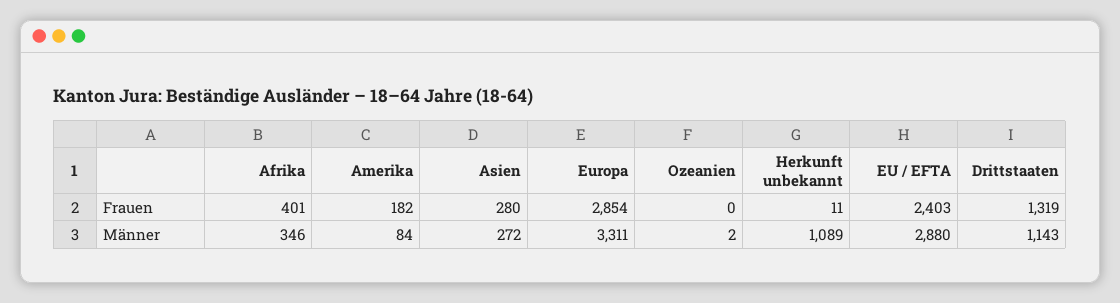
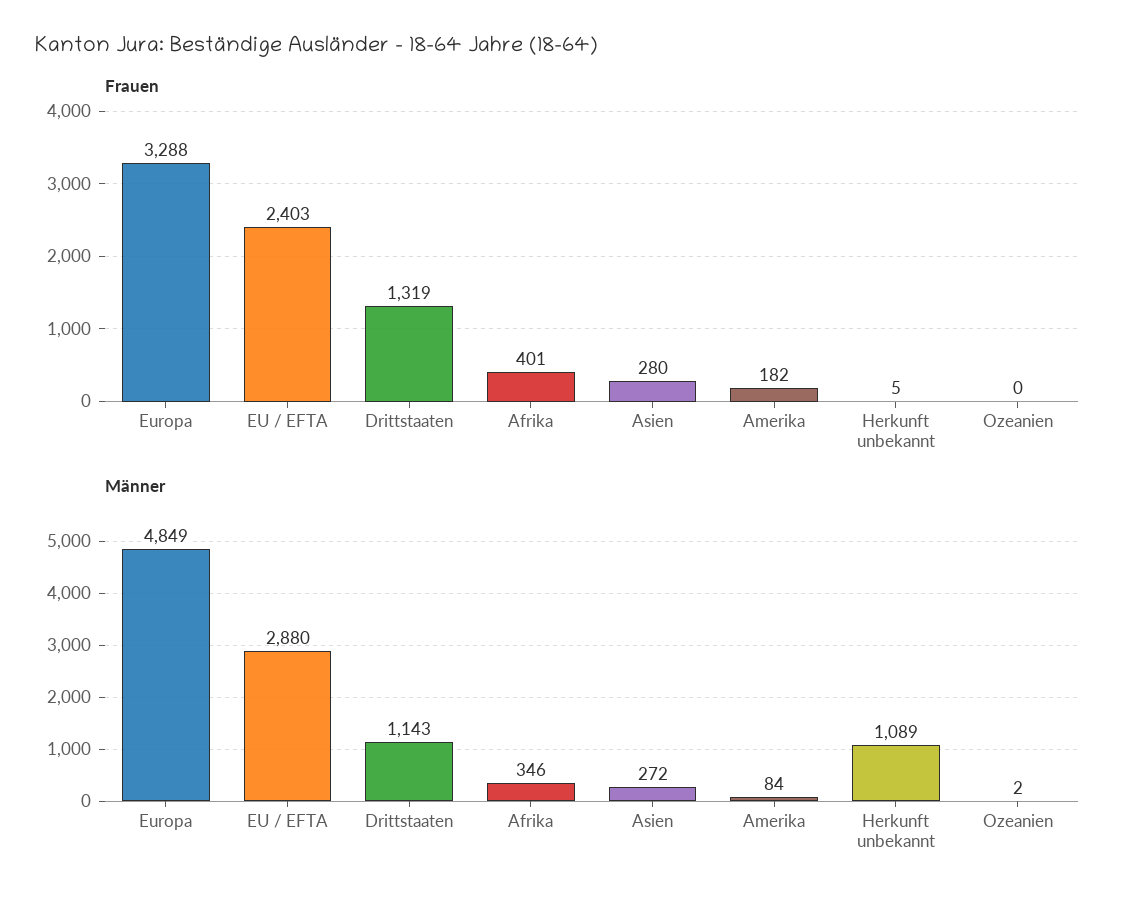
Frauen, Europa: 2854 -> 3288
Frauen, Herkunft unbekannt: 11 -> 5
Männer, Europa: 3311 -> 4849

